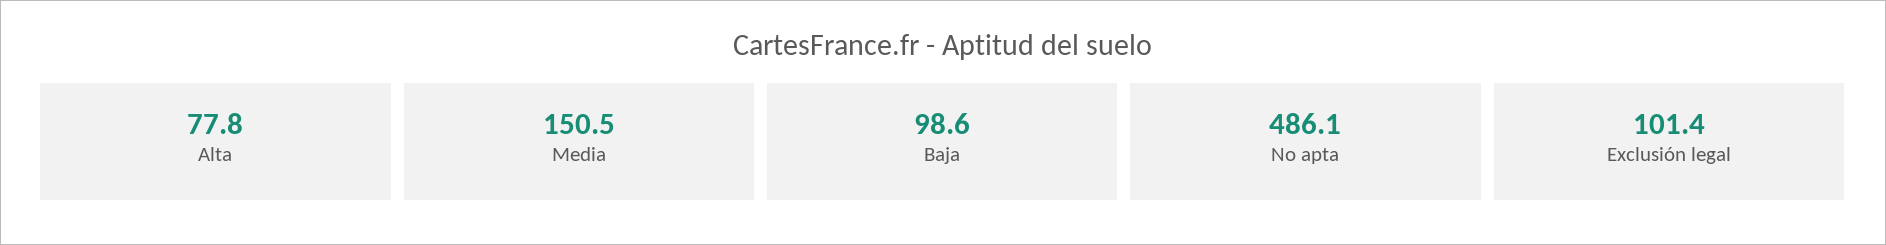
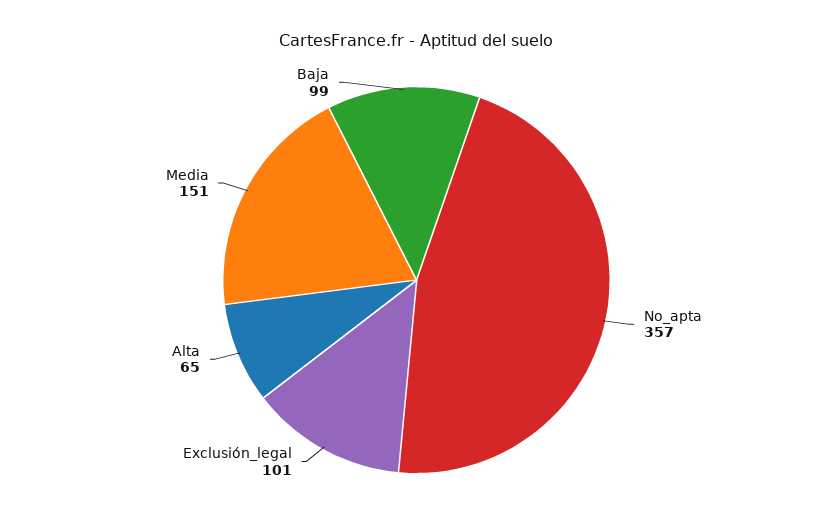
Alta: 77.8 -> 65
No apta: 486.1 -> 357

